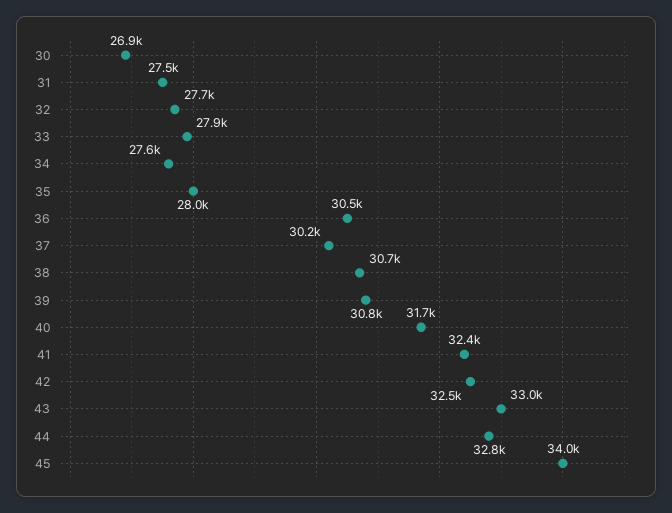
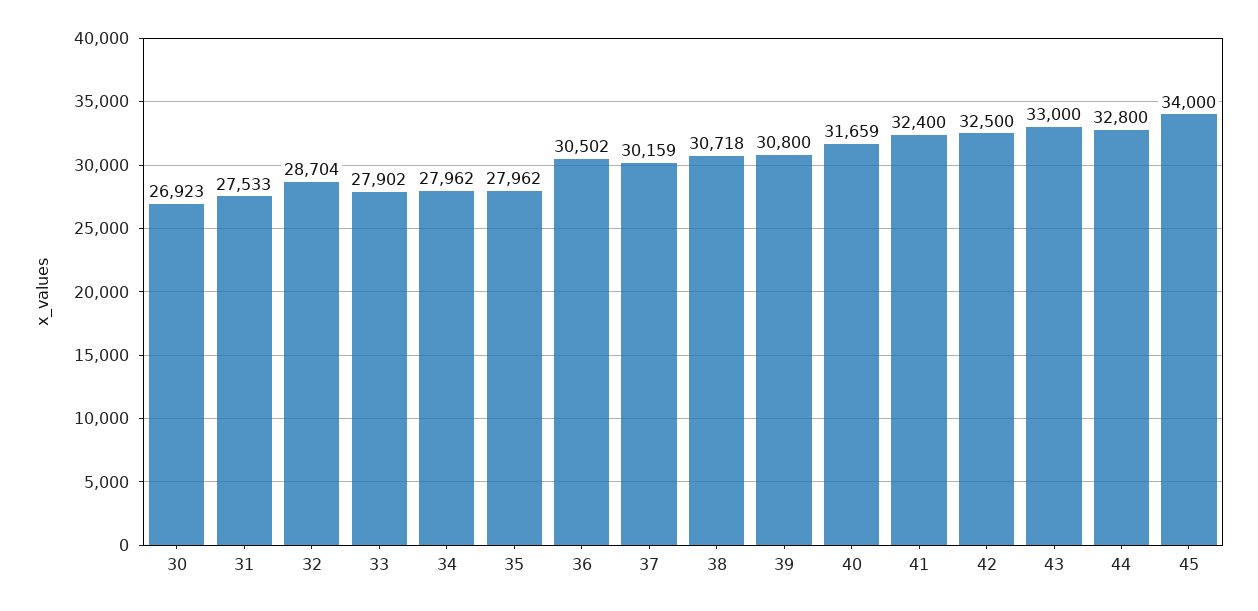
32: 27700 -> 28704
34: 27600 -> 27962

